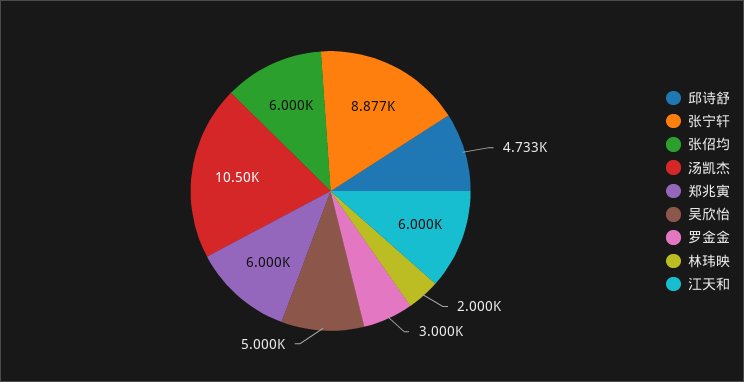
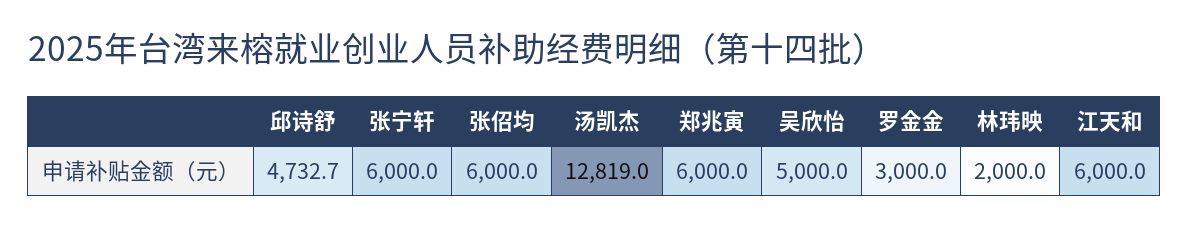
张宁轩: 8877 -> 6000
汤凯杰: 10500 -> 12819

